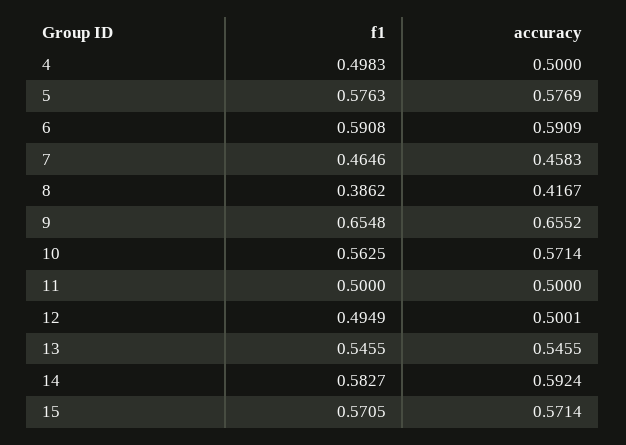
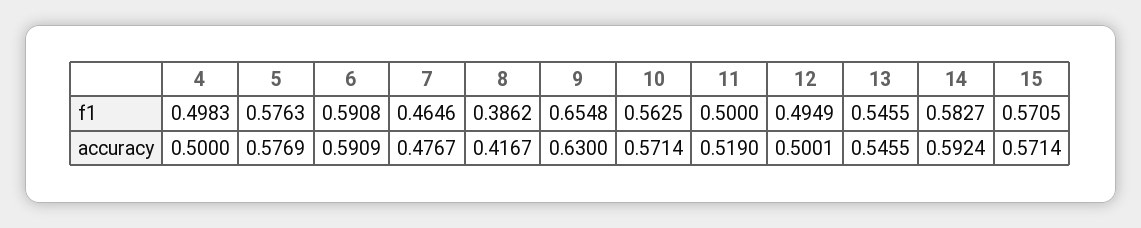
accuracy, 7: 0.4583 -> 0.4767
accuracy, 9: 0.6552 -> 0.63
accuracy, 11: 0.5 -> 0.519

